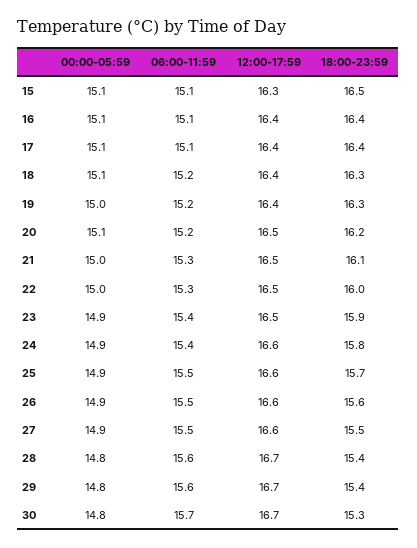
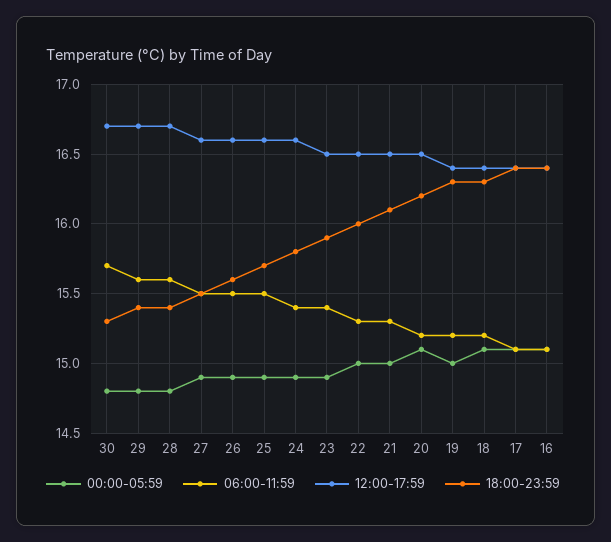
00:00-05:59, 15: 15.1 -> none
06:00-11:59, 15: 15.1 -> none
12:00-17:59, 15: 16.3 -> none
18:00-23:59, 15: 16.5 -> none

